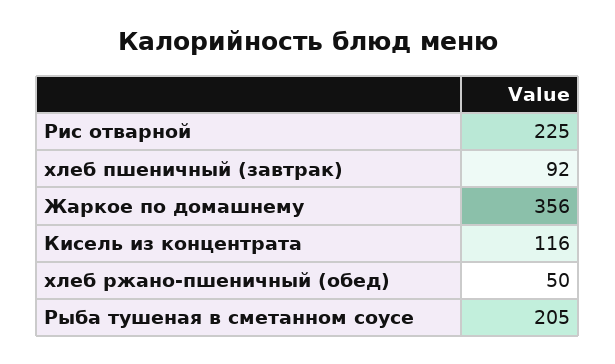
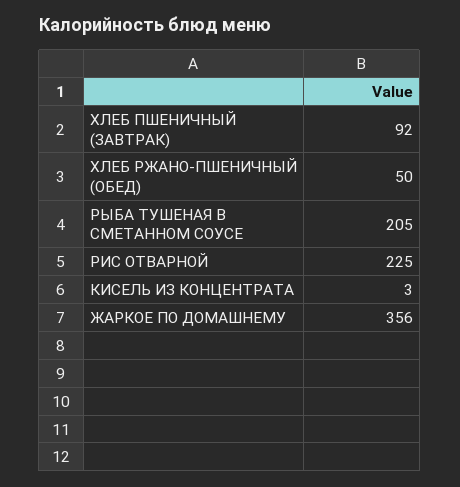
Кисель из концентрата: 116 -> 3

